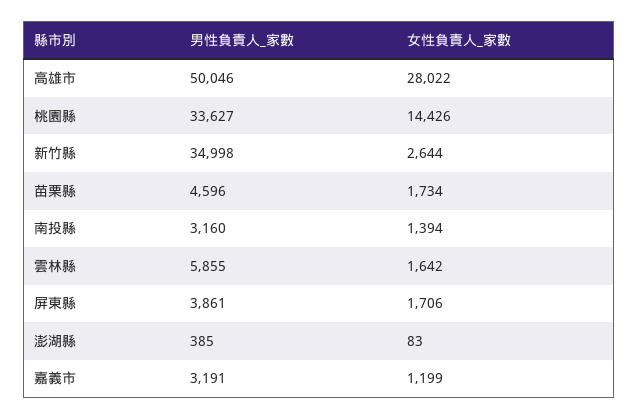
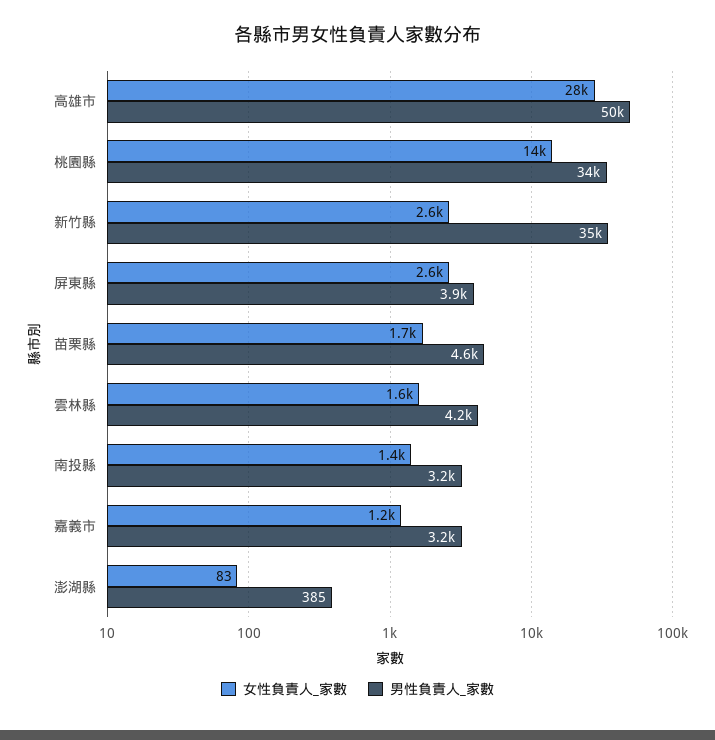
男性負責人_家數, 雲林縣: 5855 -> 4200
女性負責人_家數, 屏東縣: 1706 -> 2600

